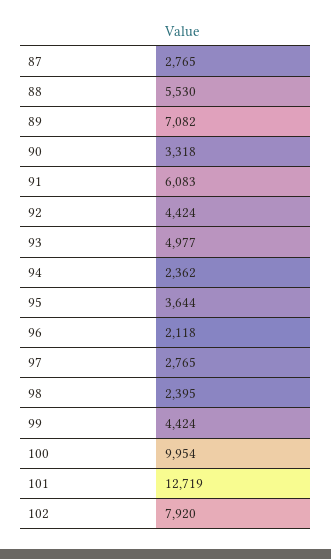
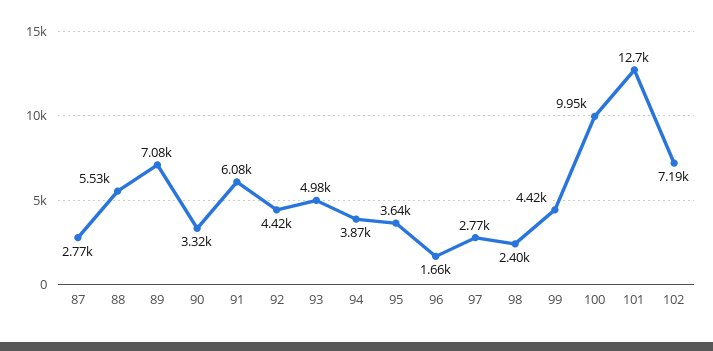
94: 2362 -> 3870
96: 2118 -> 1660
102: 7920 -> 7190

